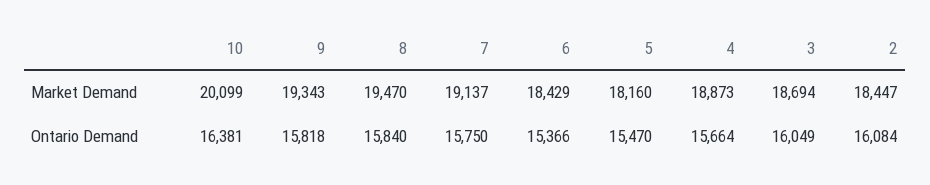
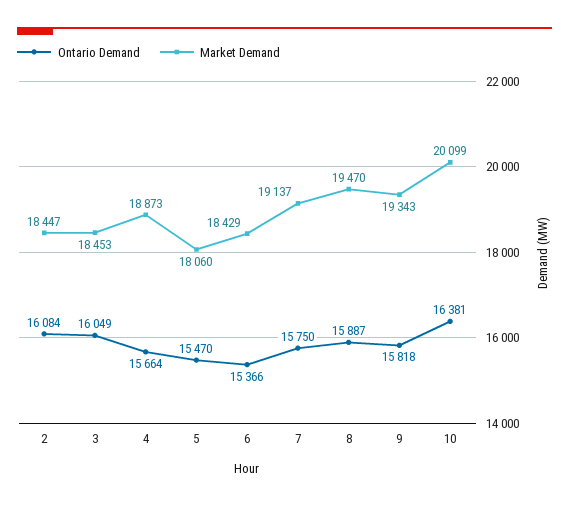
Market Demand, 5: 18160 -> 18060
Market Demand, 3: 18694 -> 18453
Ontario Demand, 8: 15840 -> 15887

